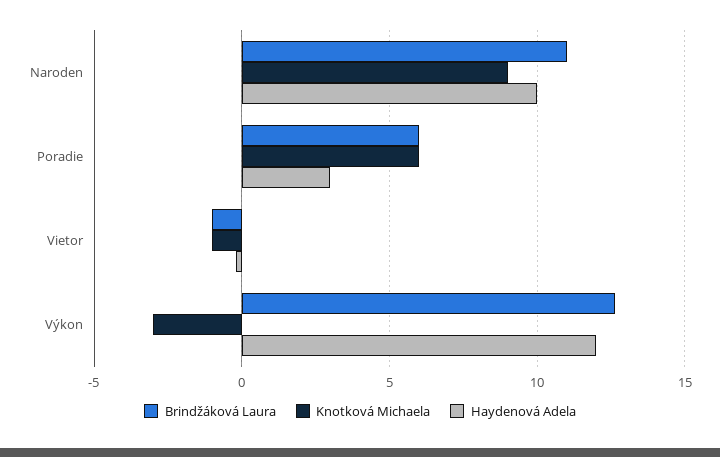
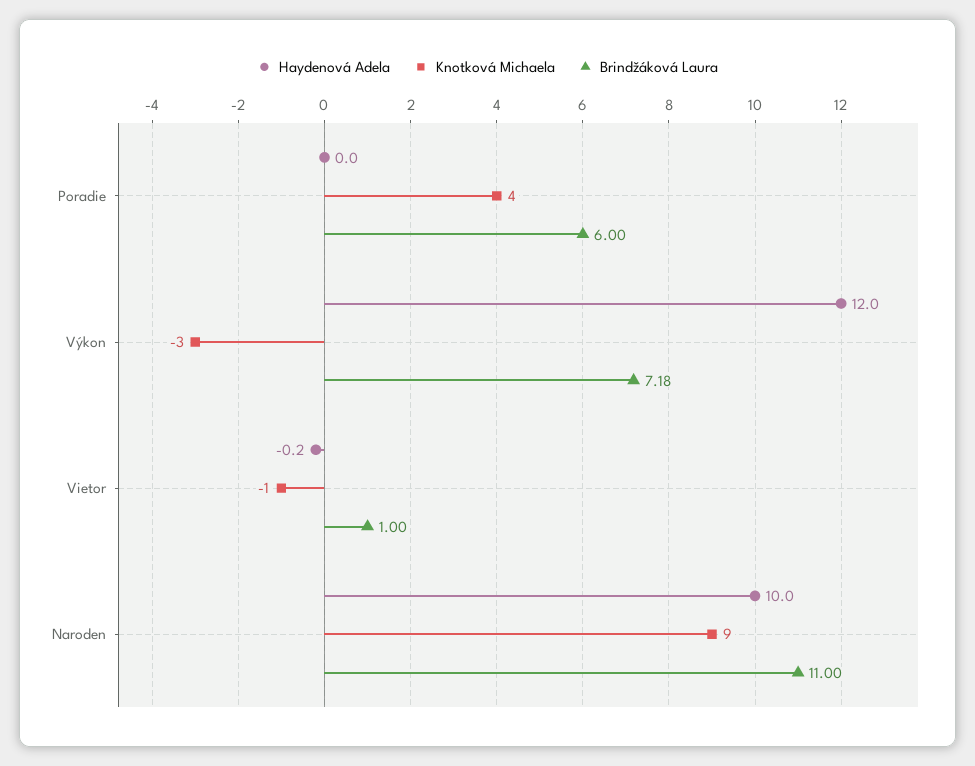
Knotková Michaela, Poradie: 6 -> 4
Haydenová Adela, Poradie: 3 -> 0
Brindžáková Laura, Vietor: -1 -> 1
Brindžáková Laura, Výkon: 12.5 -> 7.18

